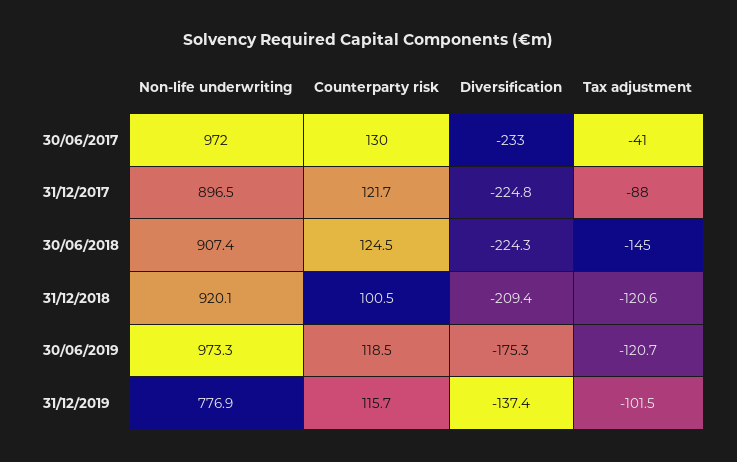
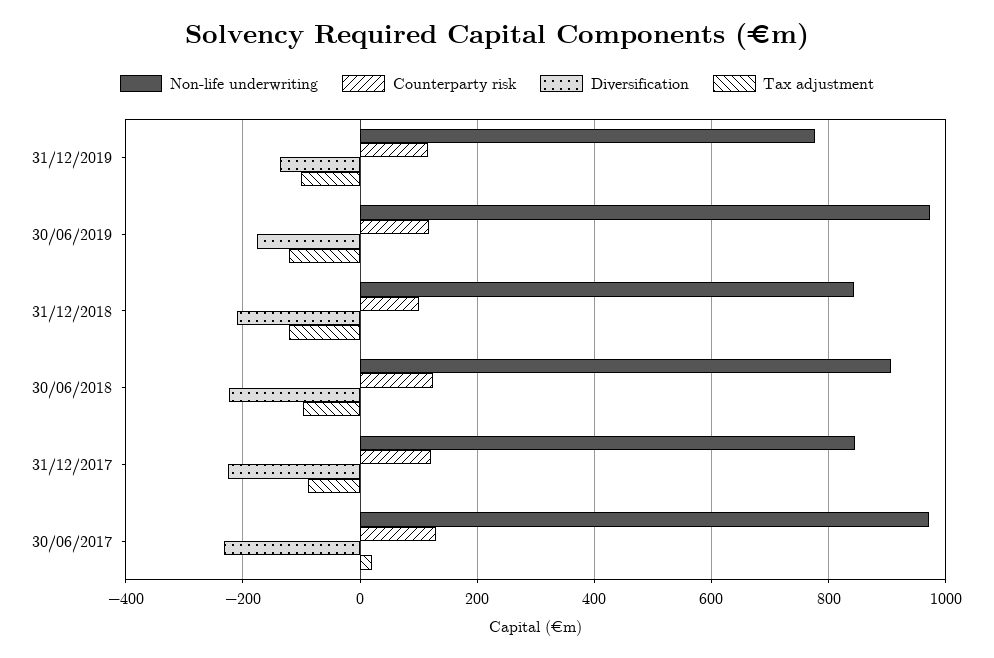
Tax adjustment, 30/06/2017: -41 -> 20
Non-life underwriting, 31/12/2017: 896.5 -> 840
Tax adjustment, 30/06/2018: -145 -> -100
Non-life underwriting, 31/12/2018: 920.1 -> 840

